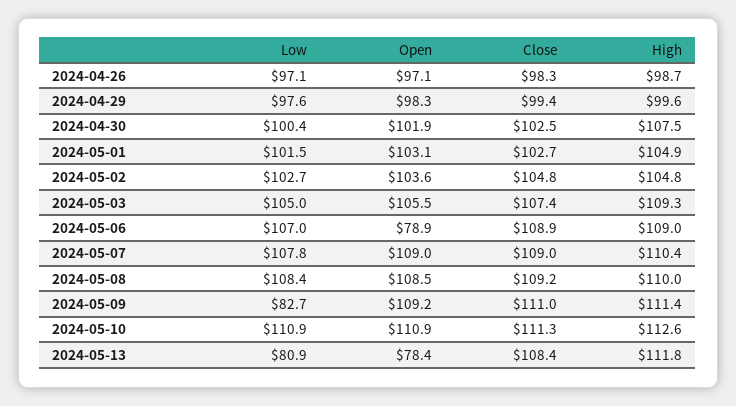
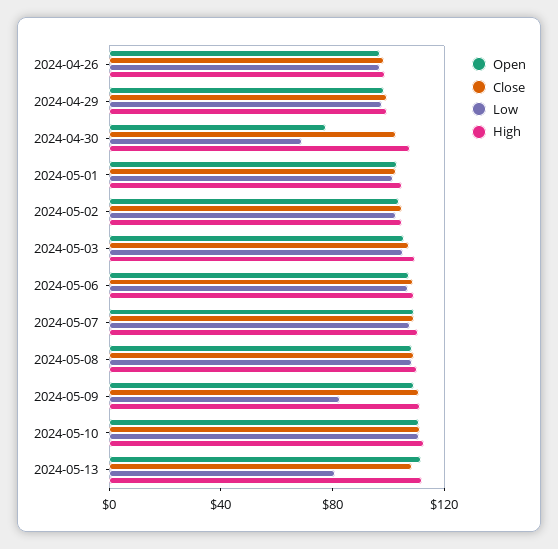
Low, 2024-04-30: 100.4 -> 70
Open, 2024-04-30: 101.9 -> 80
Open, 2024-05-06: 78.9 -> 110
Open, 2024-05-13: 78.4 -> 110

